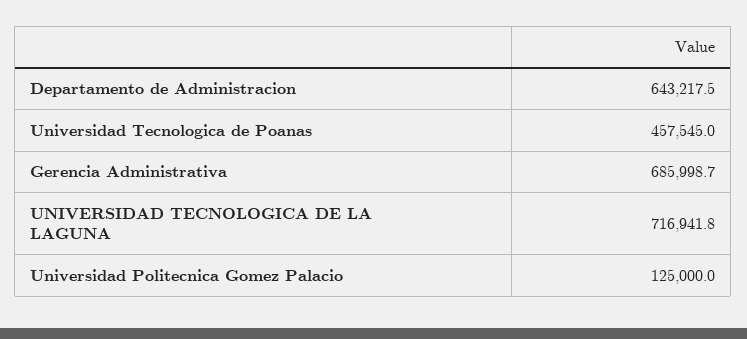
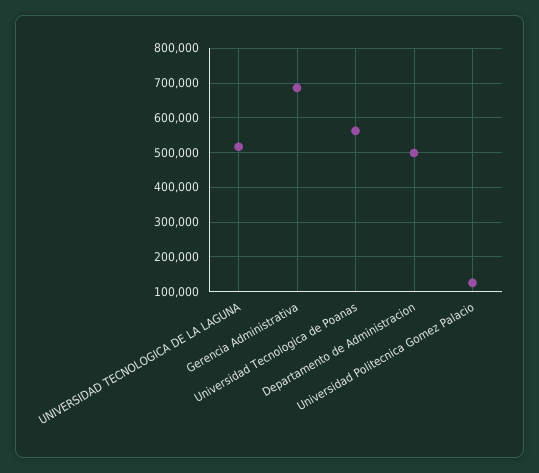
Departamento de Administracion: 643217.5 -> 500000
Universidad Tecnologica de Poanas: 457545 -> 560000
UNIVERSIDAD TECNOLOGICA DE LA LAGUNA: 716941.8 -> 520000

